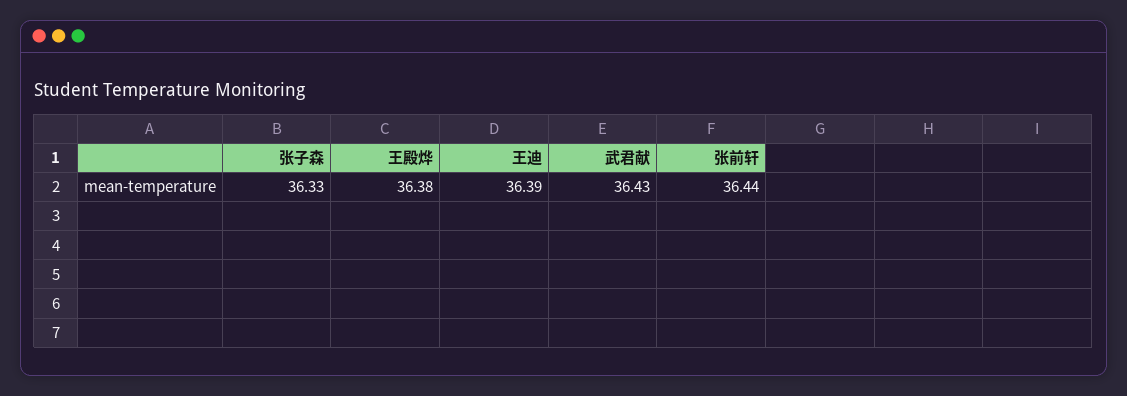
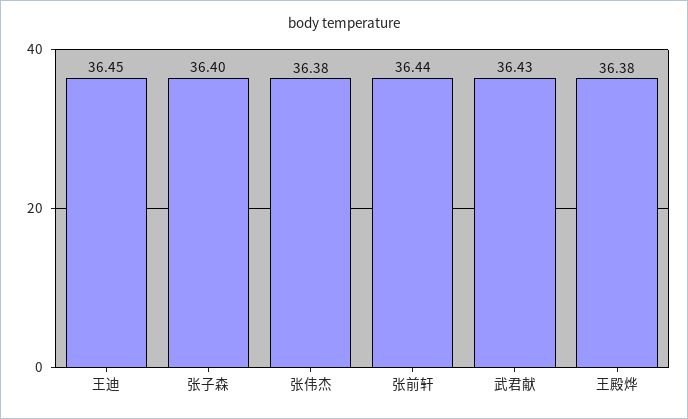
张子森: 36.33 -> 36.4
王迪: 36.39 -> 36.45
张伟杰: none -> 36.38

